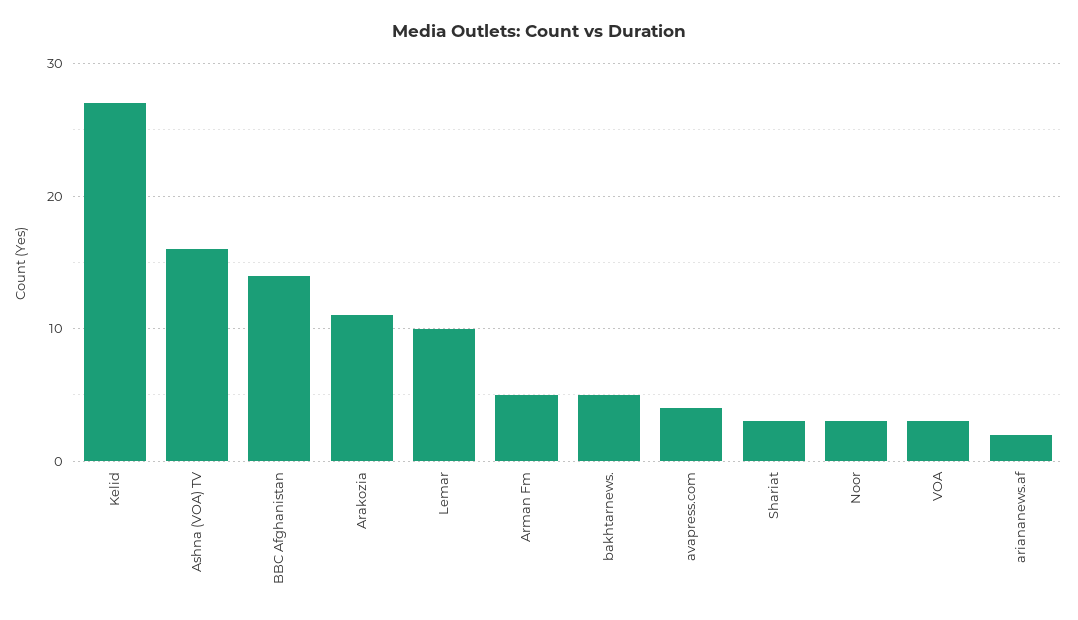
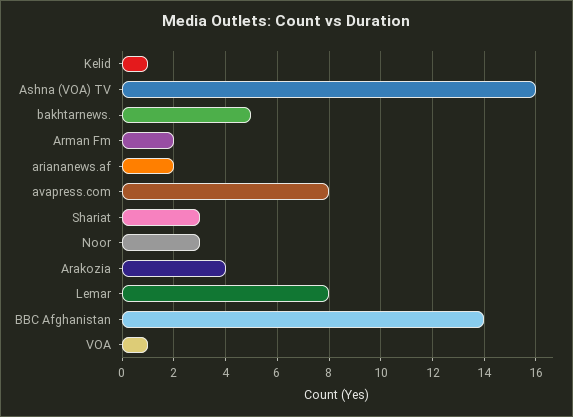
Kelid: 27 -> 1
Arakozia: 11 -> 4
Lemar: 10 -> 8
Arman Fm: 5 -> 2
avapress.com: 4 -> 8
VOA: 3 -> 1

